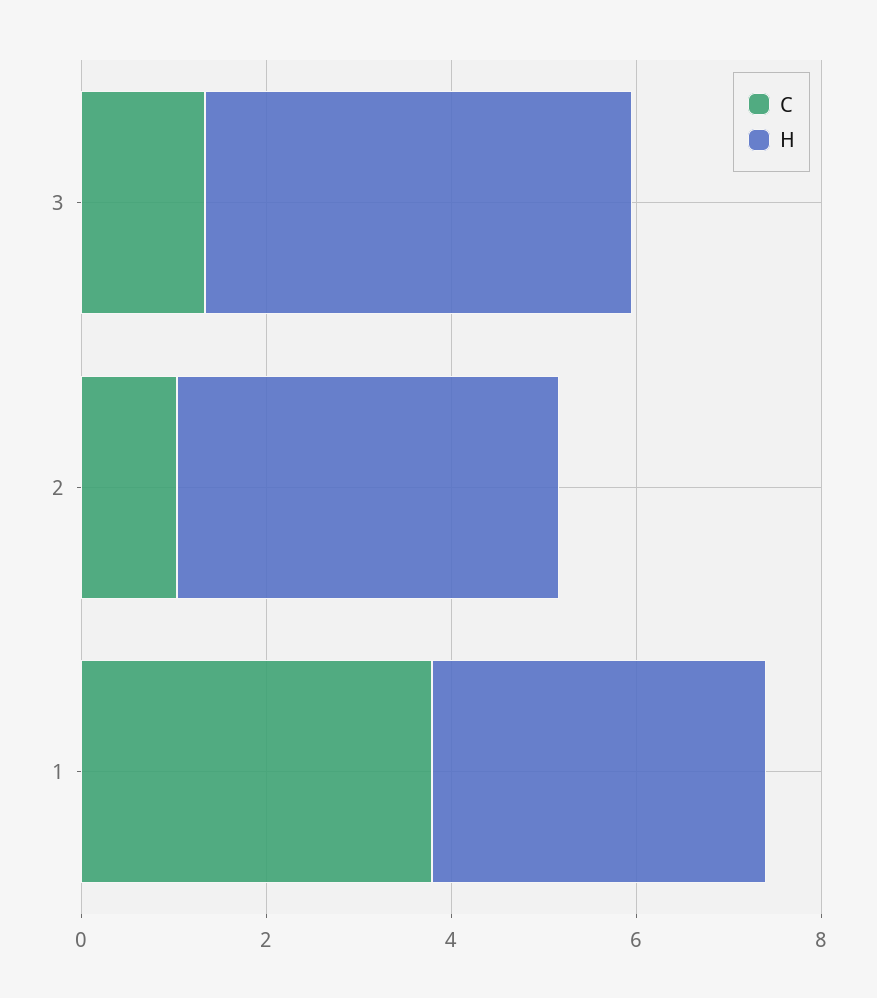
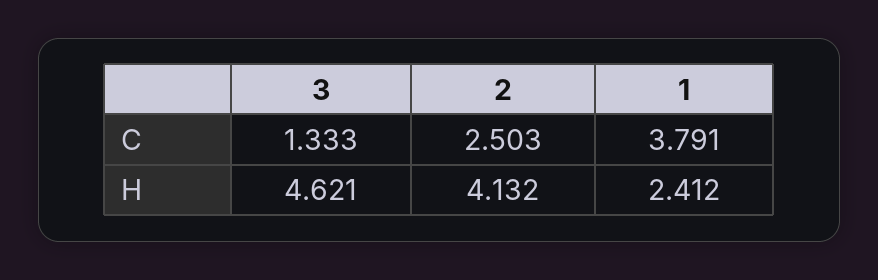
C, 2: 1 -> 2.503
H, 1: 3.5 -> 2.412

